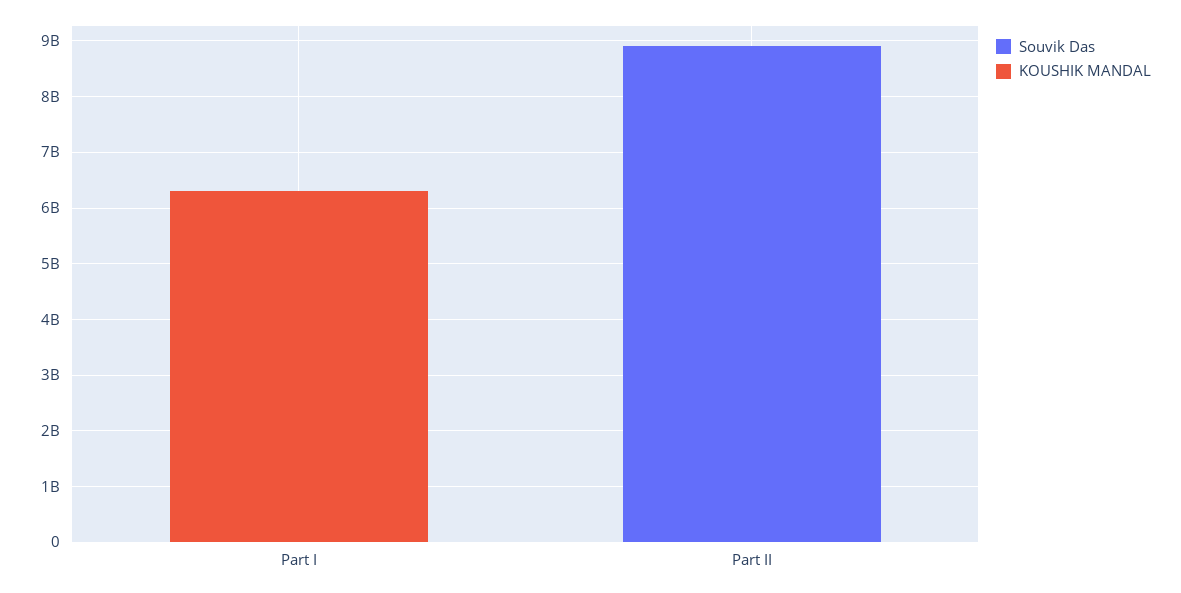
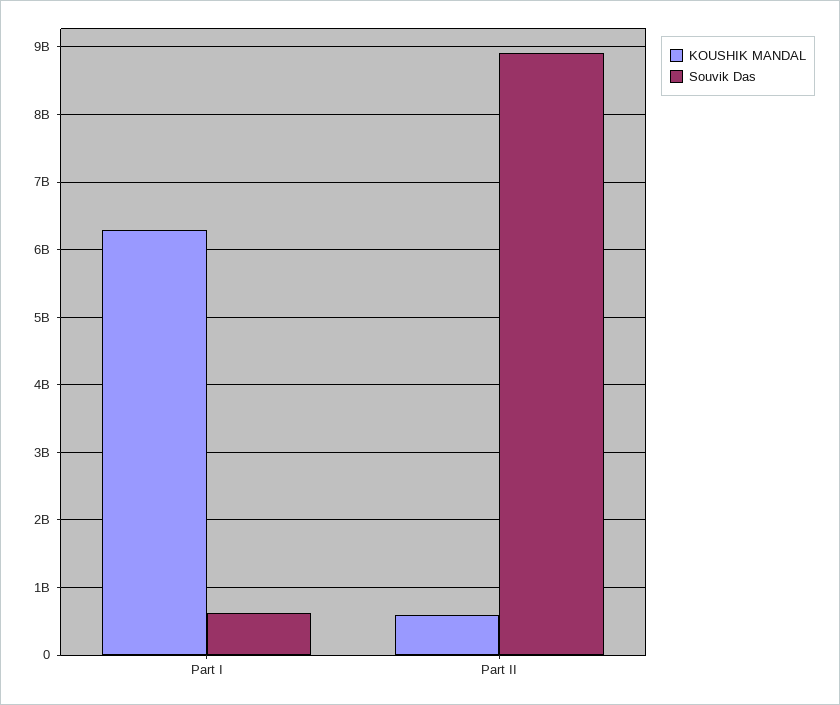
Souvik Das, Part I: 0 -> 600000000
KOUSHIK MANDAL, Part II: 0 -> 600000000

